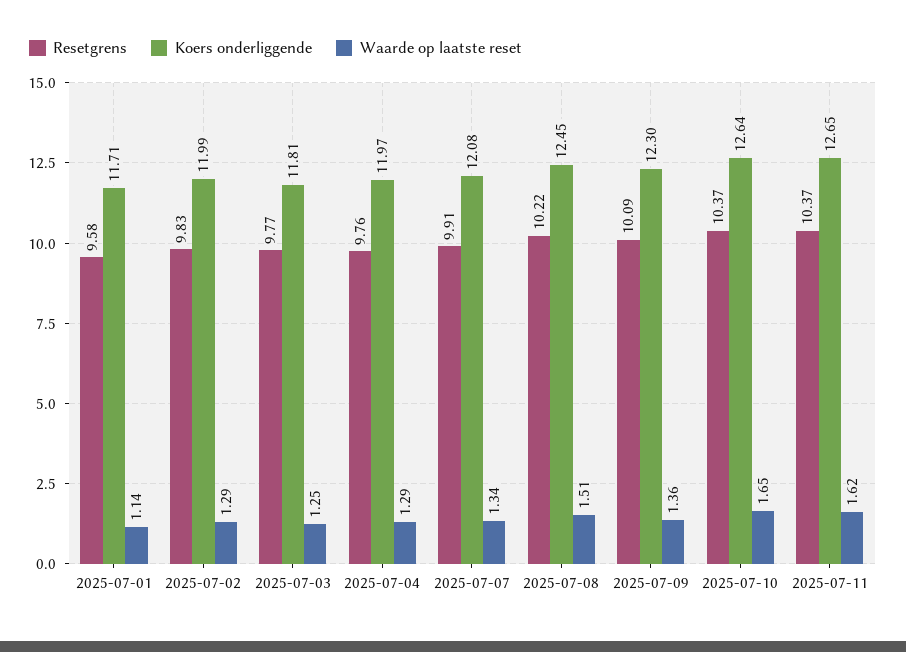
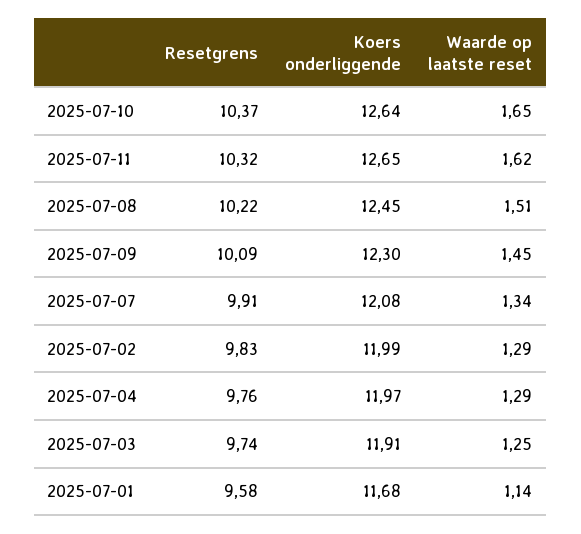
Koers onderliggende, 2025-07-01: 11.71 -> 11.68
Resetgrens, 2025-07-03: 9.77 -> 9.74
Koers onderliggende, 2025-07-03: 11.81 -> 11.91
Waarde op laatste reset, 2025-07-09: 1.36 -> 1.45
Resetgrens, 2025-07-11: 10.37 -> 10.32

